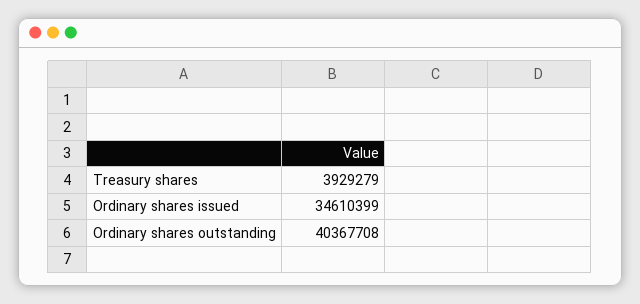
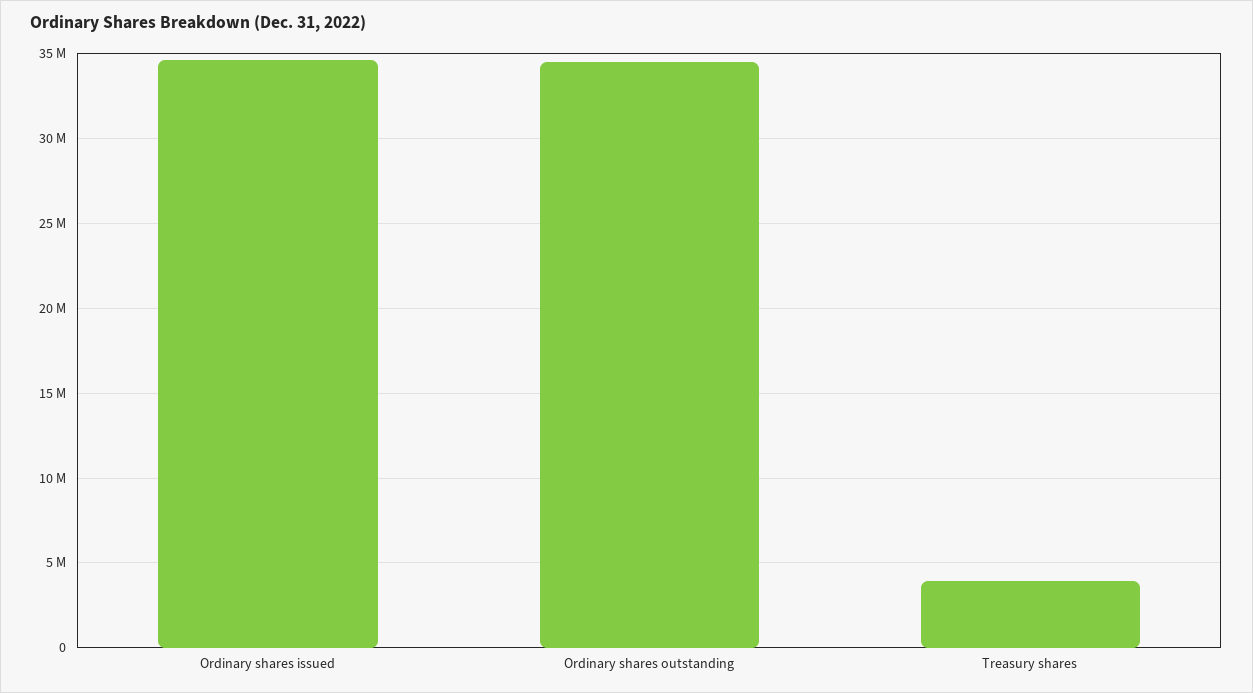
Ordinary shares outstanding: 40367708 -> 34500000

